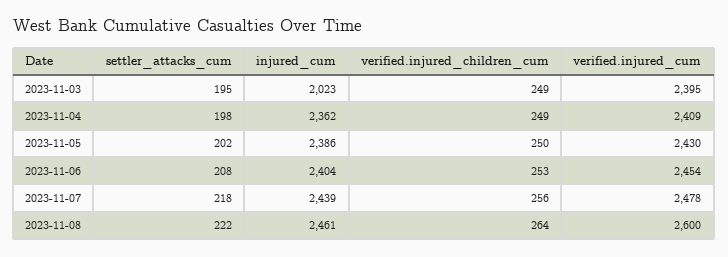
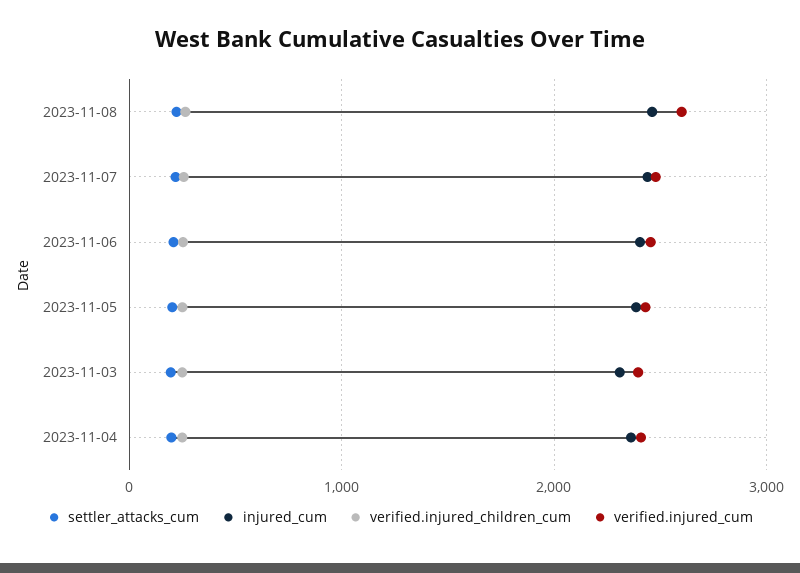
injured_cum, 2023-11-03: 2023 -> 2300

